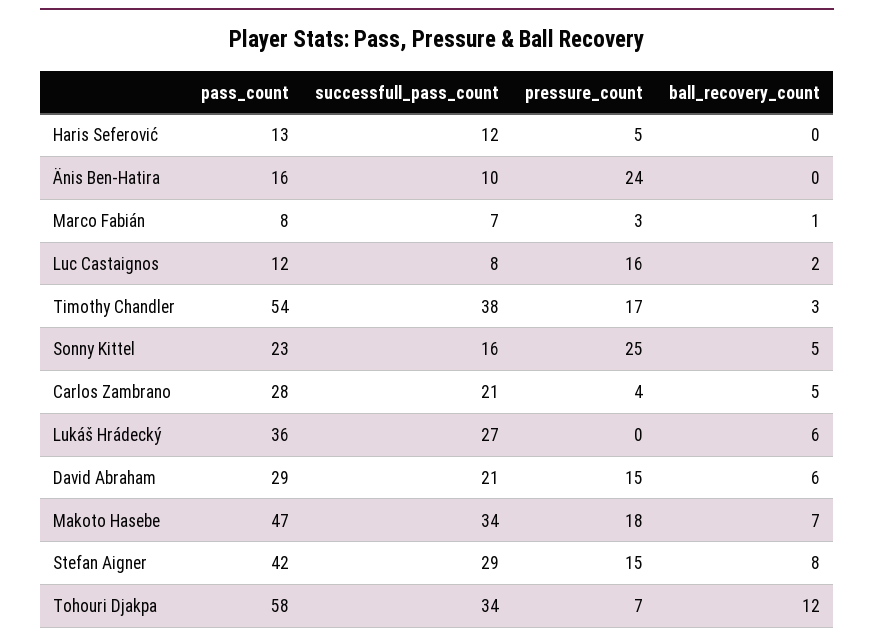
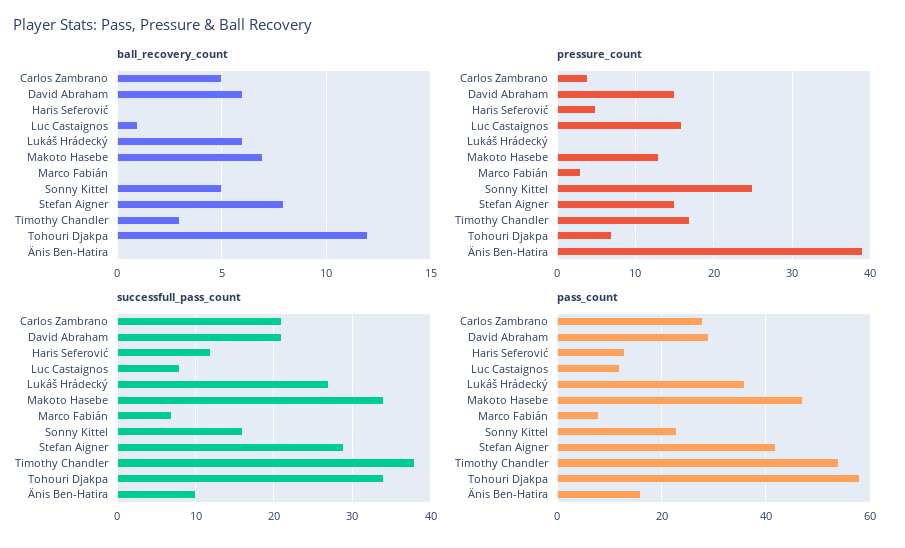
pressure_count, Änis Ben-Hatira: 24 -> 39
ball_recovery_count, Marco Fabián: 1 -> 0
ball_recovery_count, Luc Castaignos: 2 -> 1
pressure_count, Makoto Hasebe: 18 -> 13

